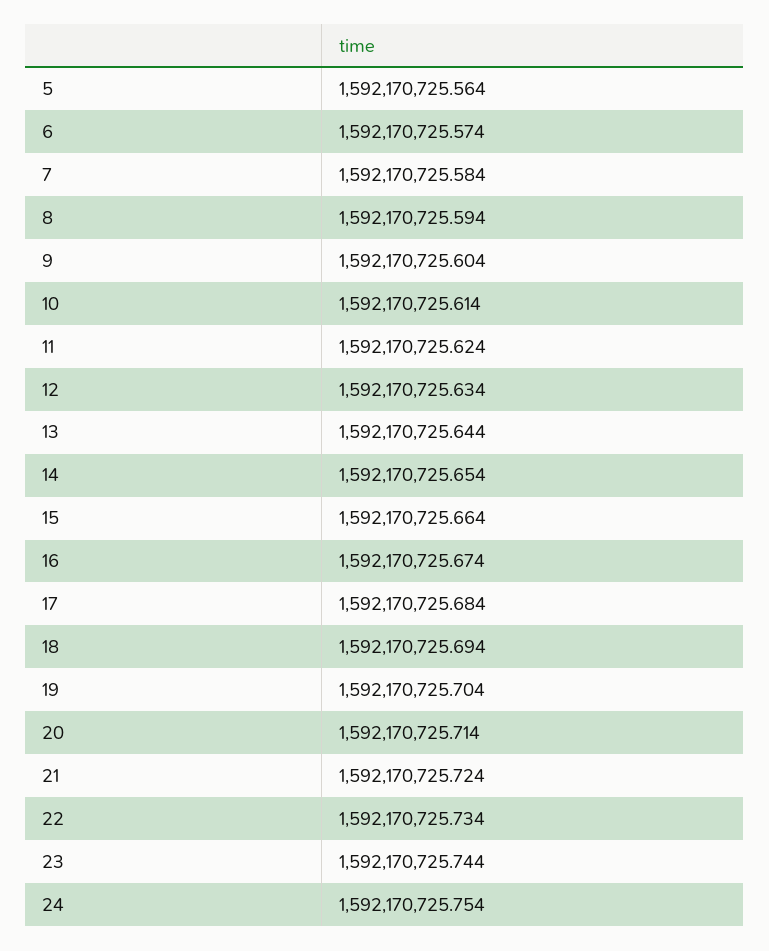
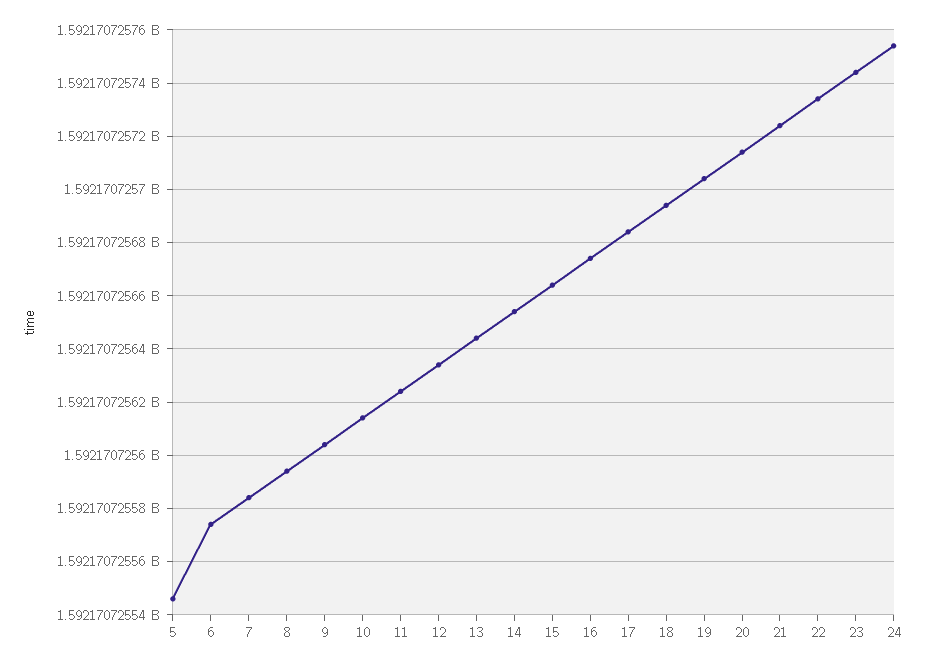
5: 1592170725.564 -> 1592170725.545

